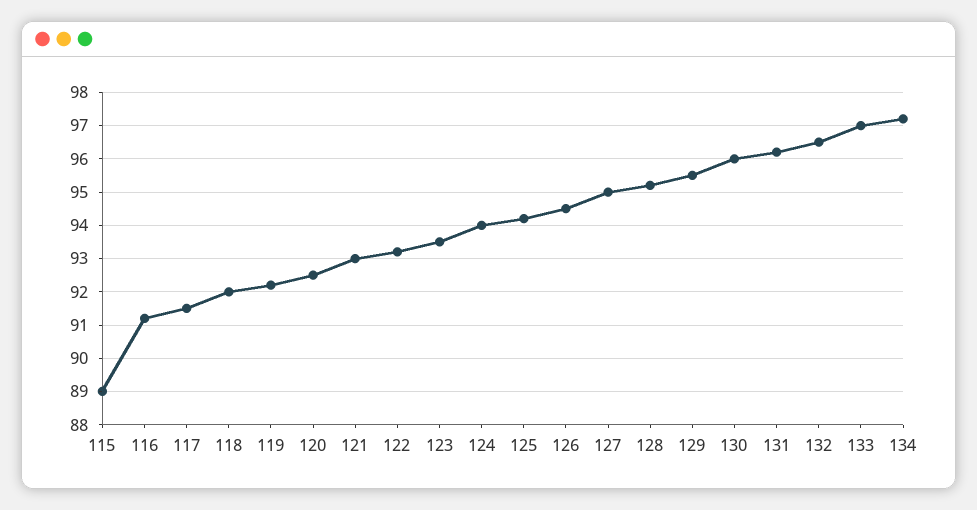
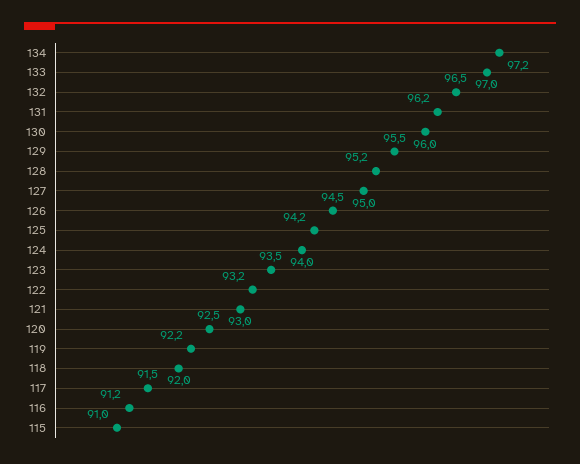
115: 89 -> 91

